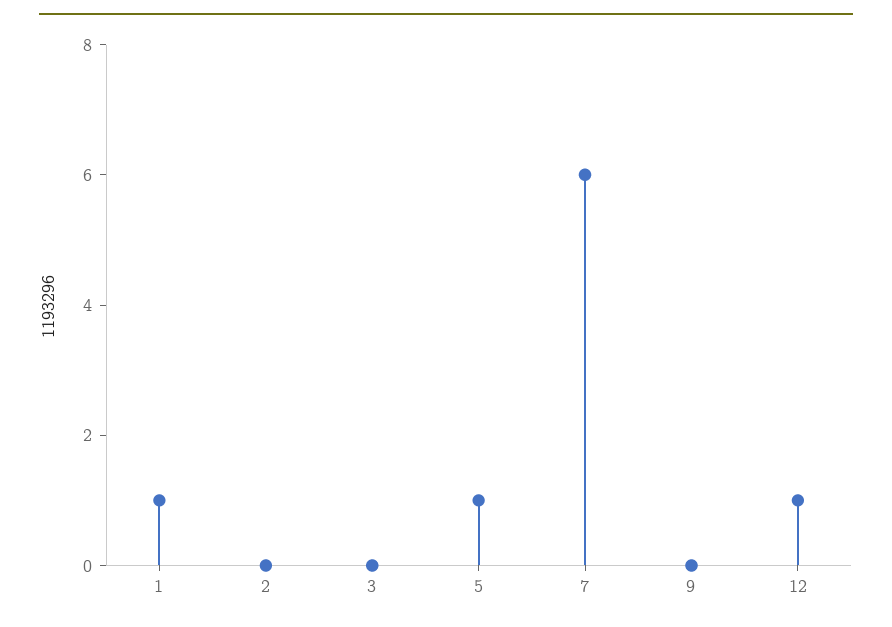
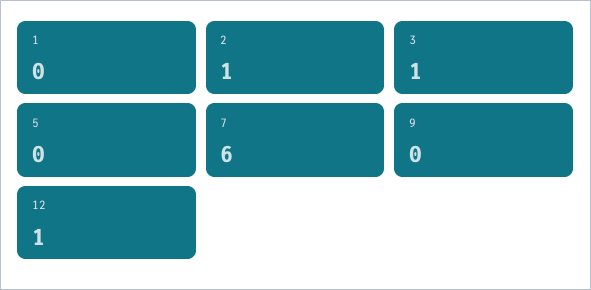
1: 1 -> 0
2: 0 -> 1
3: 0 -> 1
5: 1 -> 0

